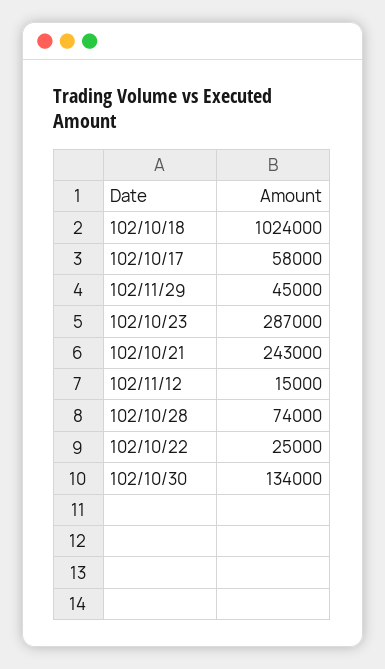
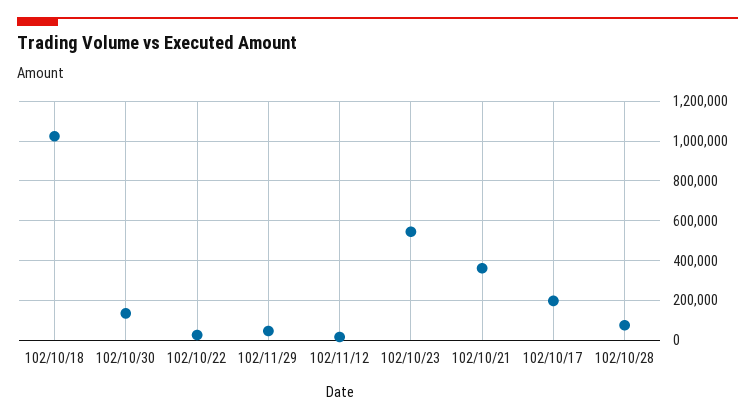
102/10/17: 58000 -> 200000
102/10/23: 287000 -> 550000
102/10/21: 243000 -> 350000

